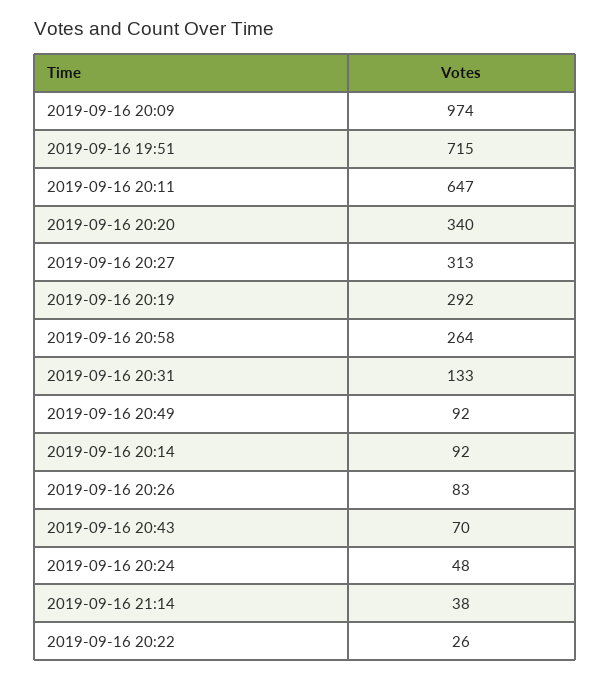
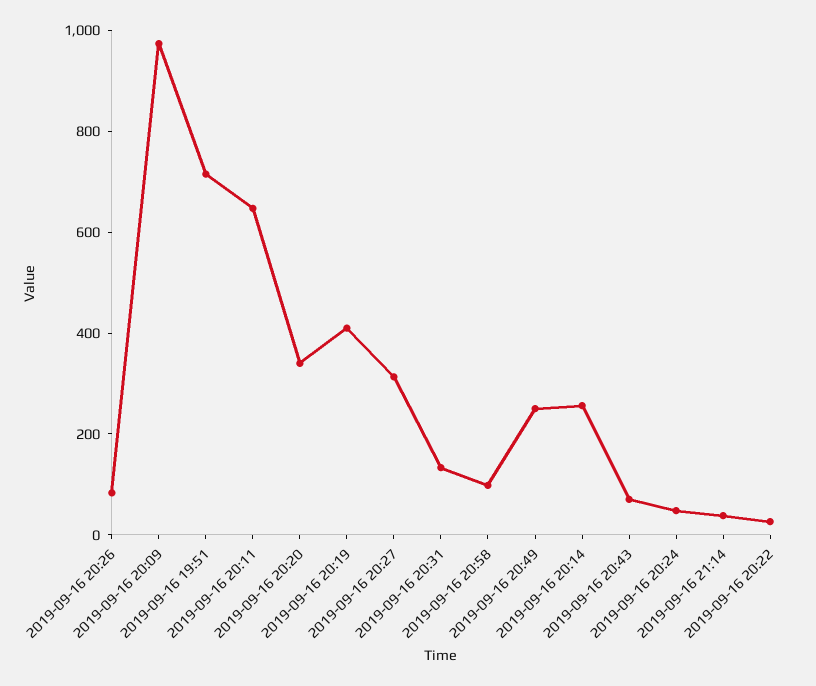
2019-09-16 20:19: 292 -> 400
2019-09-16 20:58: 264 -> 100
2019-09-16 20:49: 92 -> 250
2019-09-16 20:14: 92 -> 250

